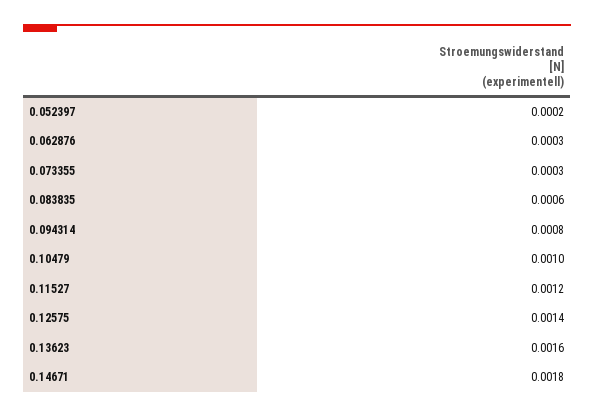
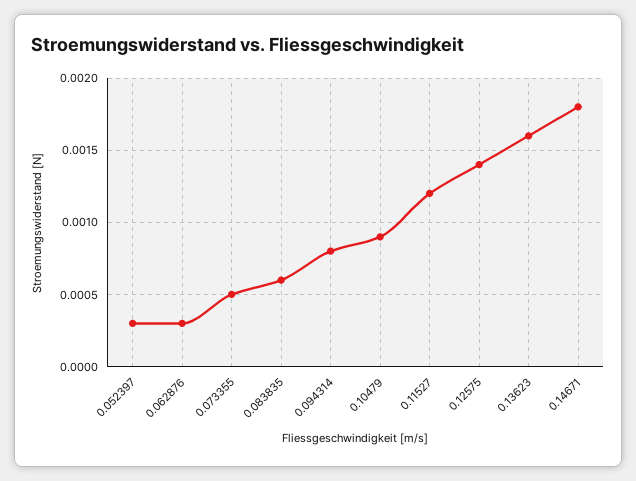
0.052397: 0.0002 -> 0.0003
0.073355: 0.0003 -> 0.0005
0.10479: 0.001 -> 0.0009

